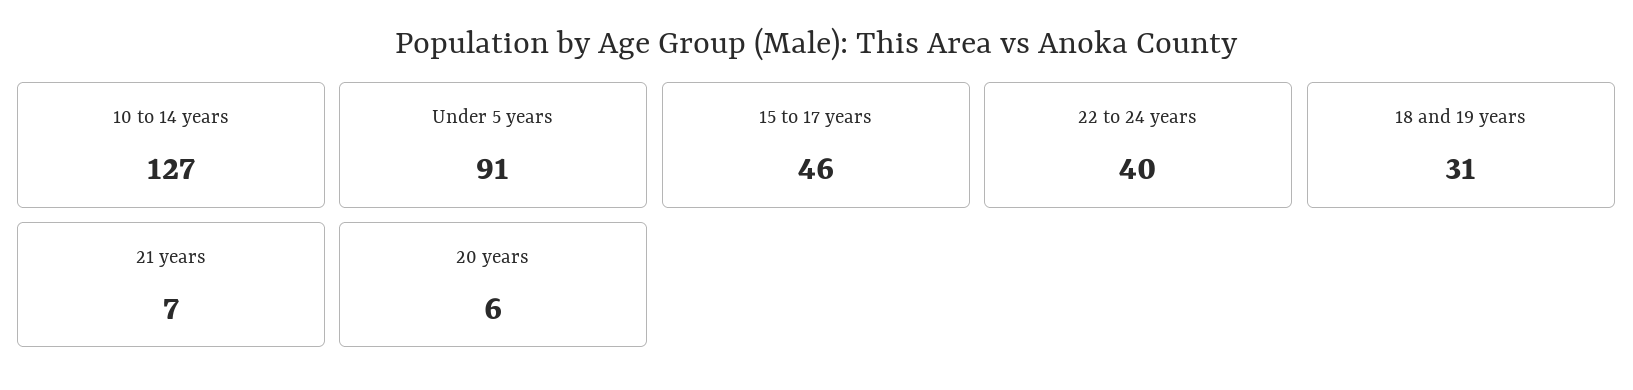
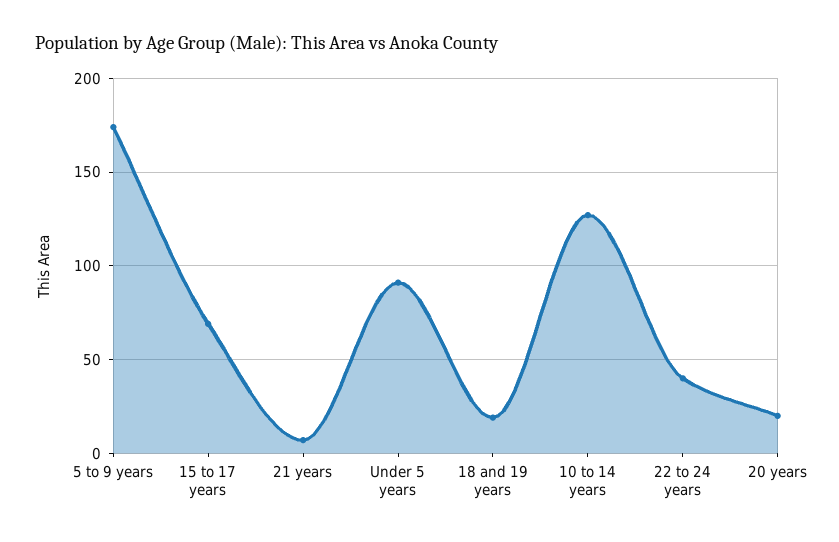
15 to 17 years: 46 -> 70
18 and 19 years: 31 -> 20
20 years: 6 -> 20
5 to 9 years: none -> 175

